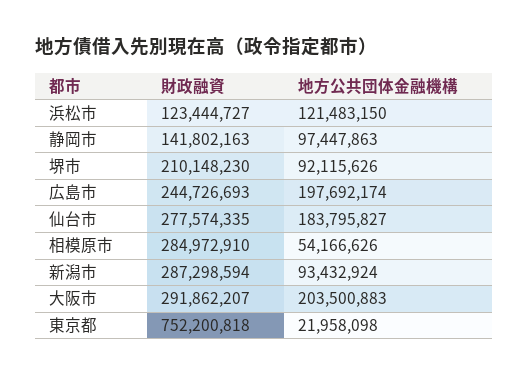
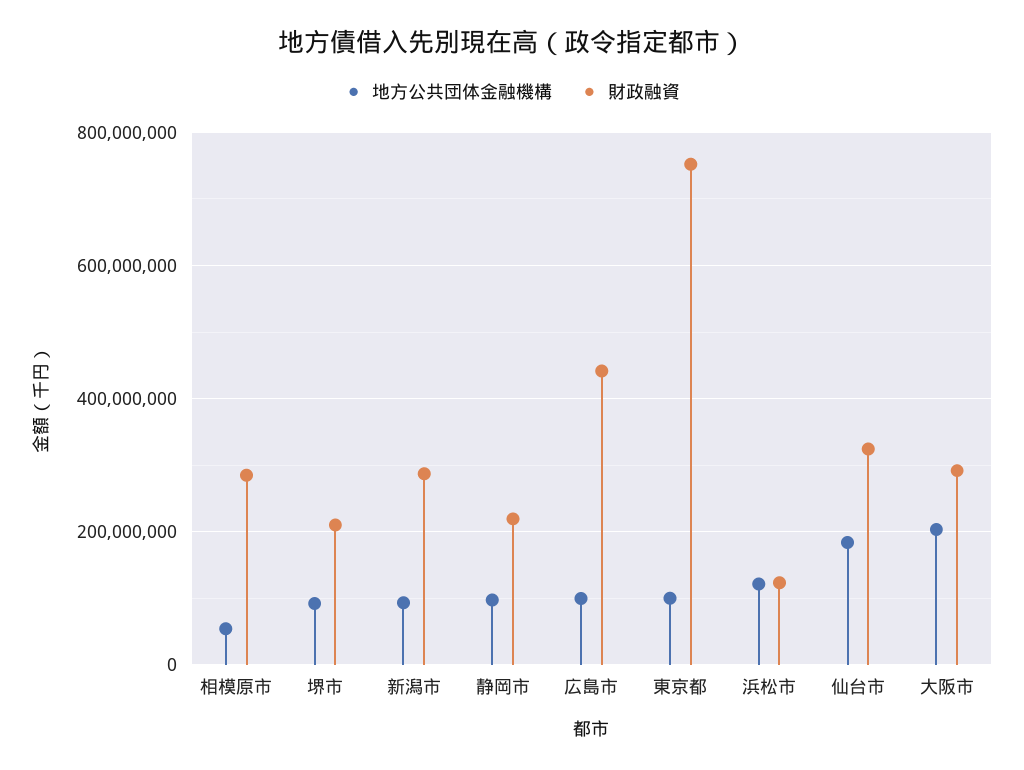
財政融資, 静岡市: 141802163 -> 220000000
財政融資, 広島市: 244726693 -> 440000000
地方公共団体金融機構, 広島市: 197692174 -> 100000000
財政融資, 仙台市: 277574335 -> 320000000
地方公共団体金融機構, 東京都: 21958098 -> 100000000

